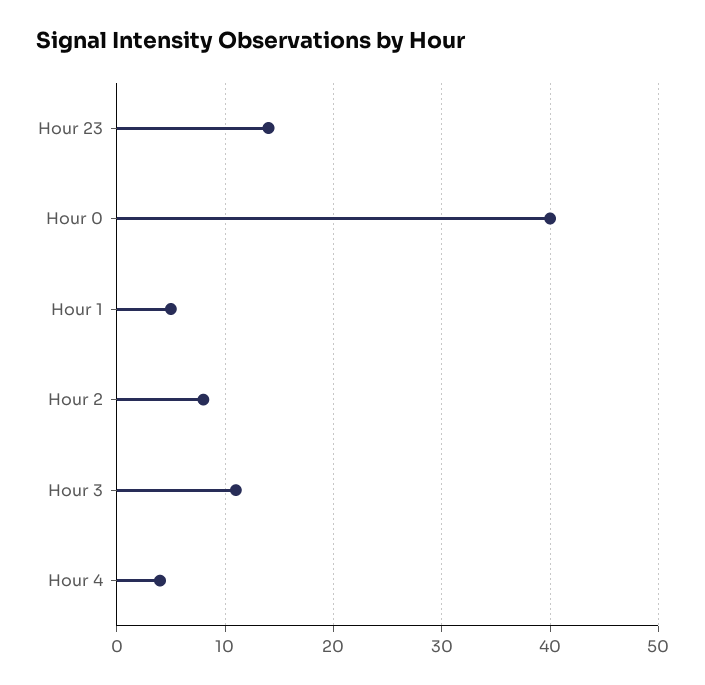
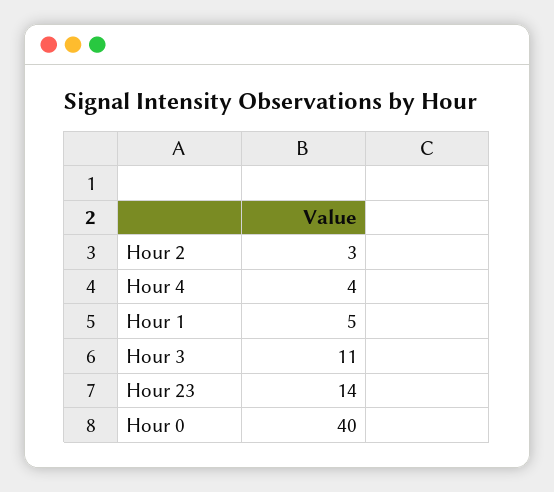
Hour 2: 8 -> 3

